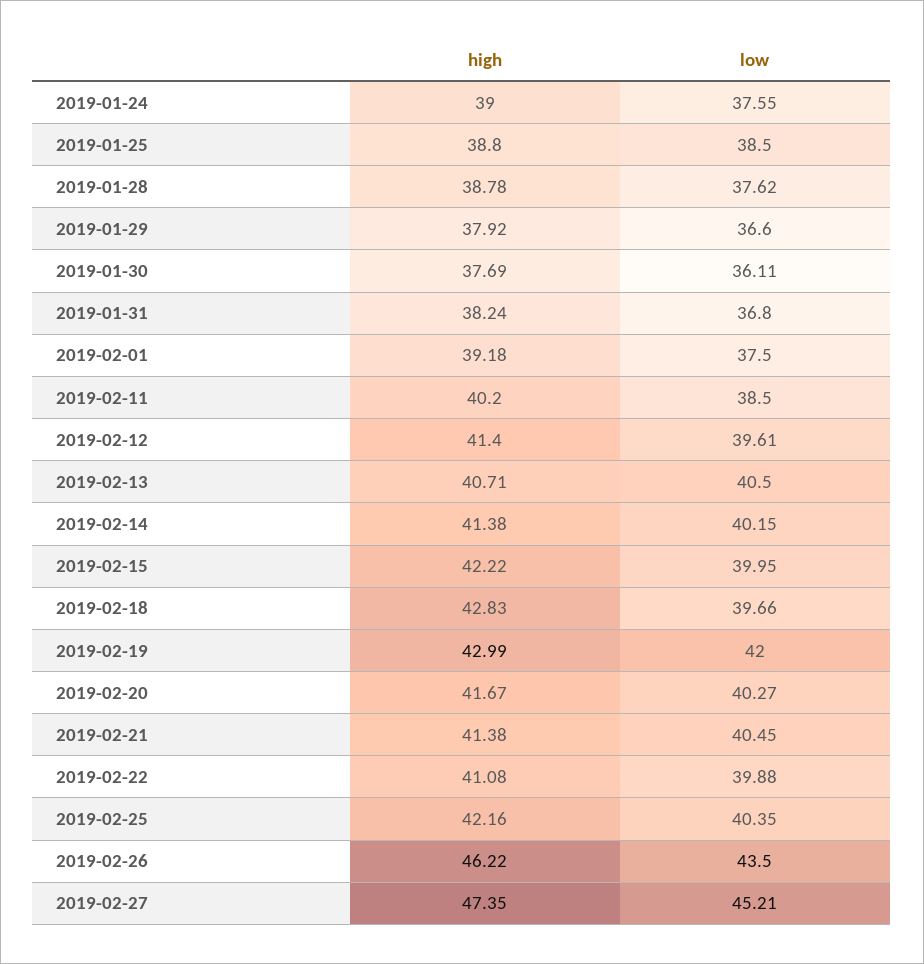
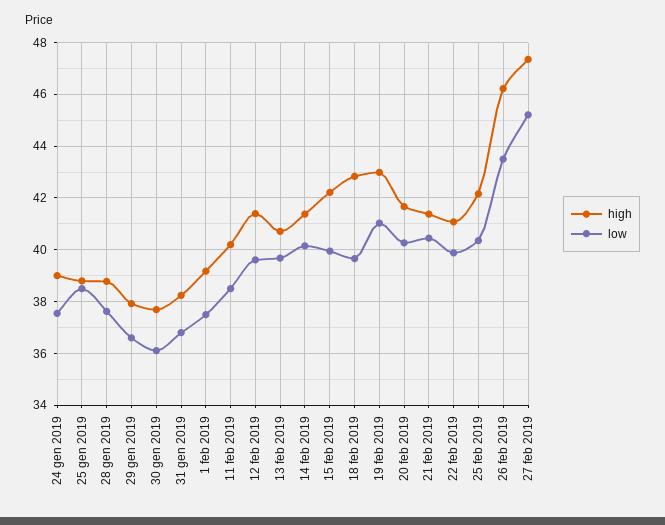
low, 2019-02-13: 40.5 -> 39.75
low, 2019-02-19: 42 -> 41

